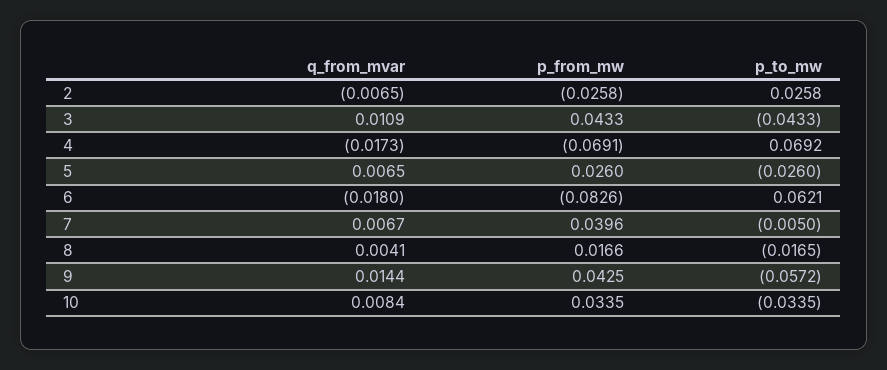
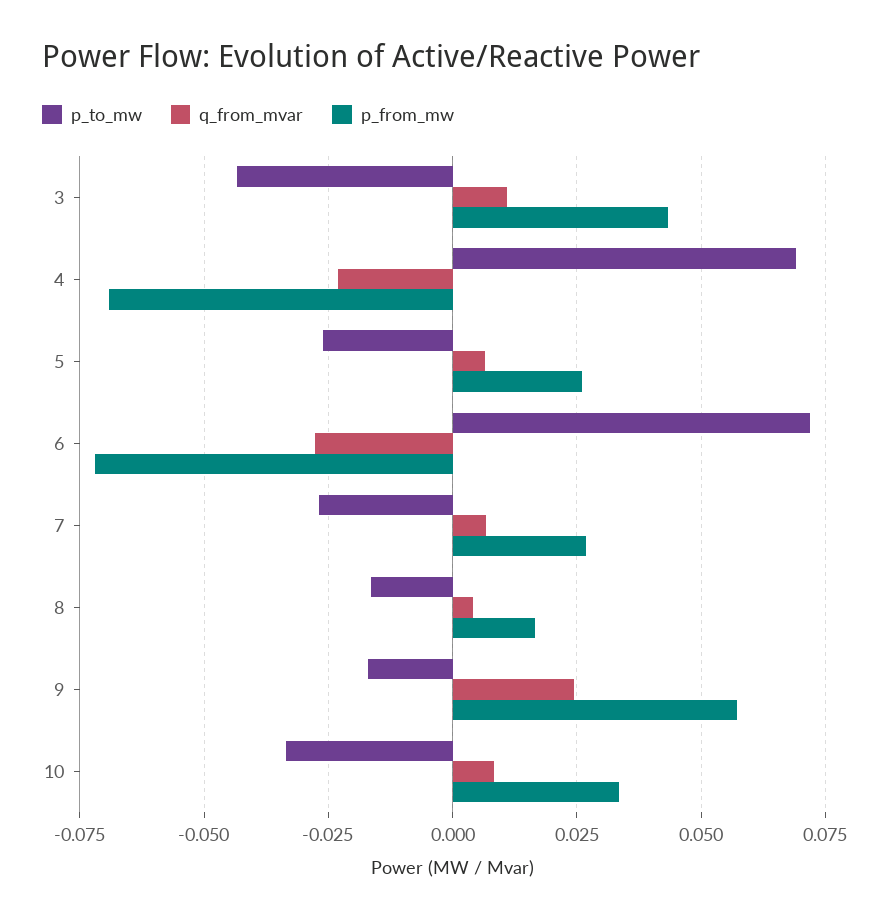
q_from_mvar, 2: -0.0065 -> none
p_from_mw, 2: -0.0258 -> none
p_to_mw, 2: 0.0258 -> none
q_from_mvar, 4: -0.0173 -> -0.0225
q_from_mvar, 6: -0.018 -> -0.0275
p_from_mw, 6: -0.0826 -> -0.0725
p_to_mw, 6: 0.0621 -> 0.0725
p_from_mw, 7: 0.0396 -> 0.0275
p_to_mw, 7: -0.005 -> -0.0275
q_from_mvar, 9: 0.0144 -> 0.025
p_from_mw, 9: 0.0425 -> 0.0575
p_to_mw, 9: -0.0572 -> -0.0175

